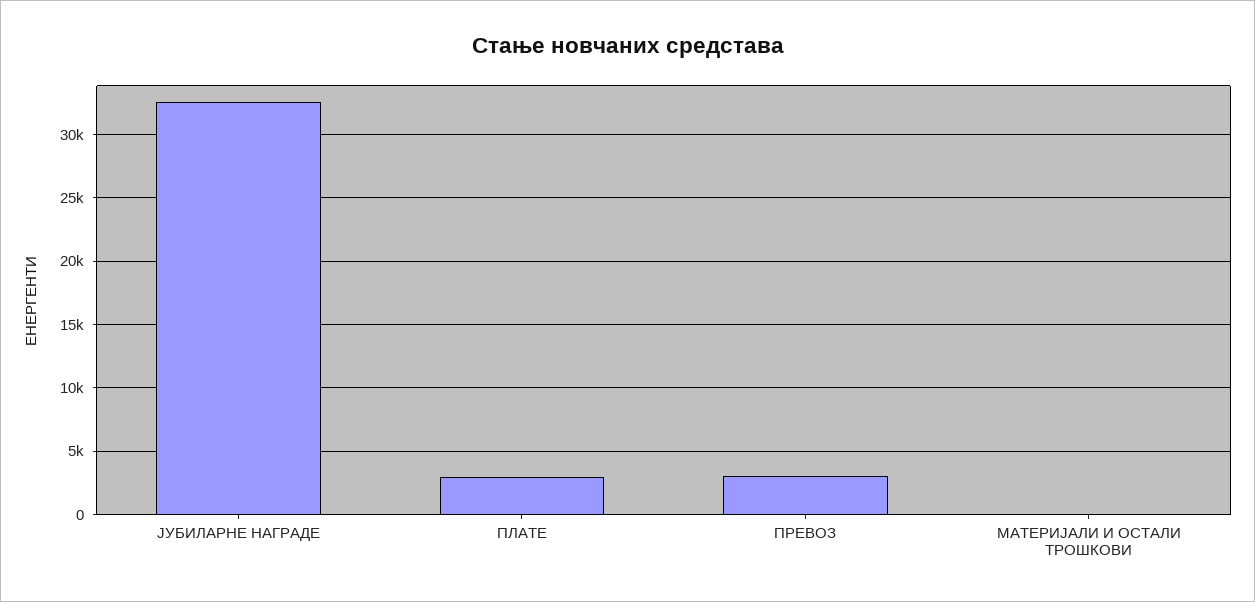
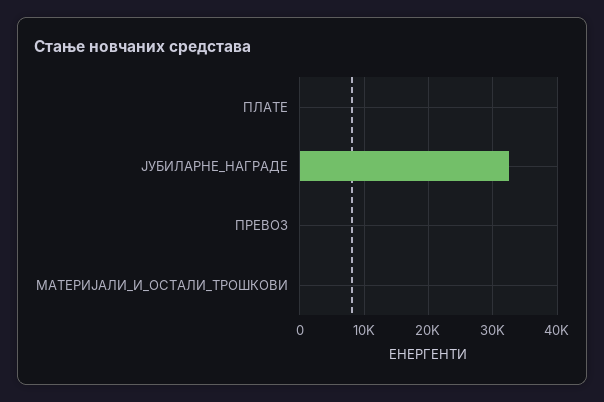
ПЛАТЕ: 3000 -> 0
ПРЕВОЗ: 3000 -> 0

